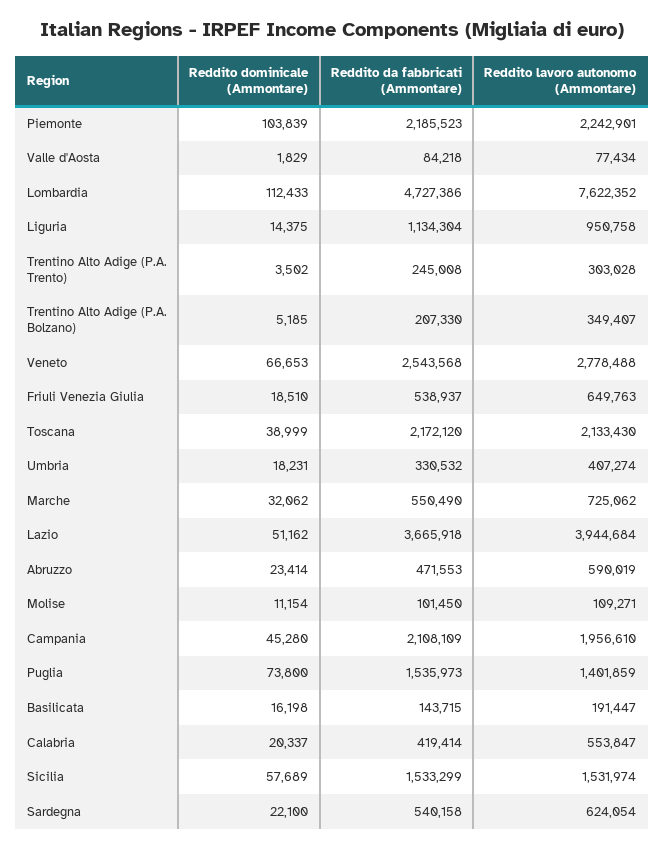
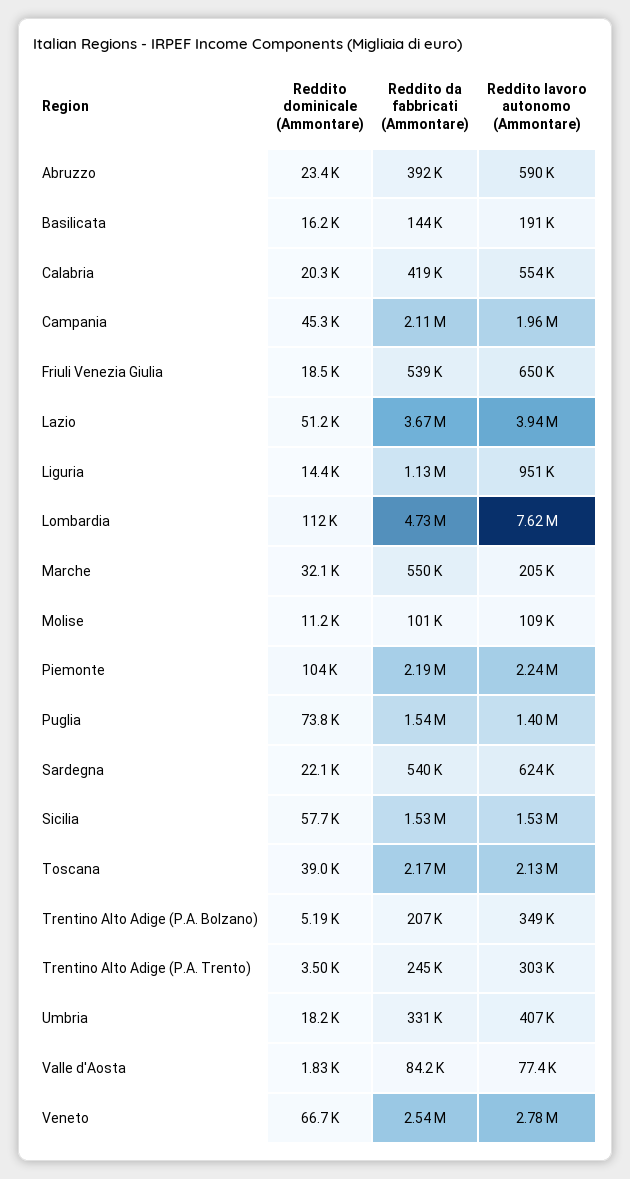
Reddito lavoro autonomo (Ammontare), Marche: 725062 -> 205000
Reddito da fabbricati (Ammontare), Abruzzo: 471553 -> 392000

